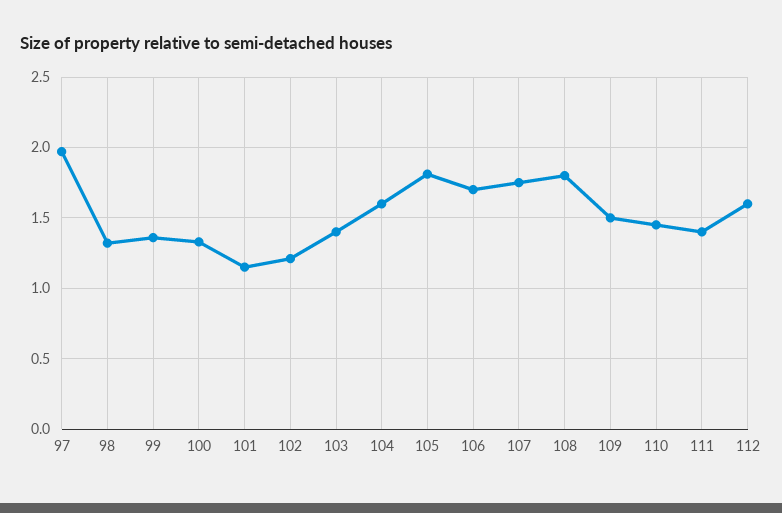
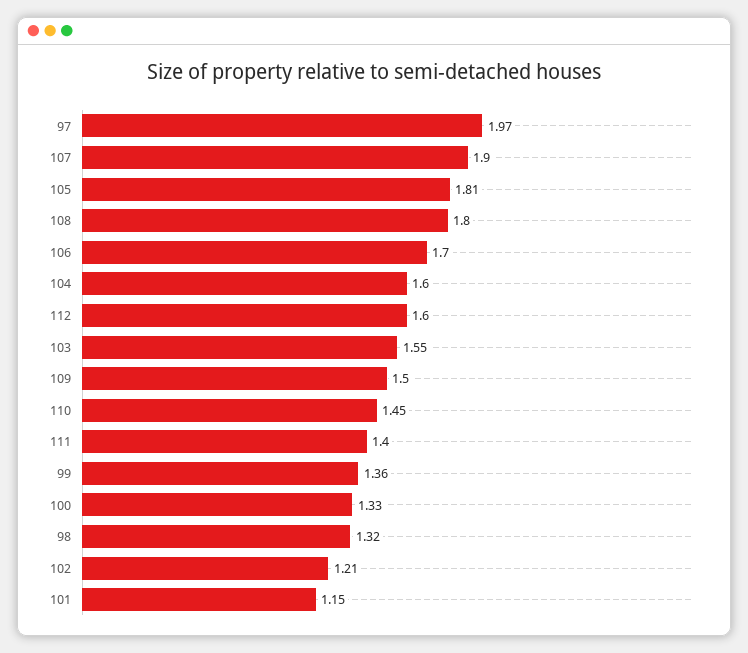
103: 1.4 -> 1.55
107: 1.75 -> 1.9

